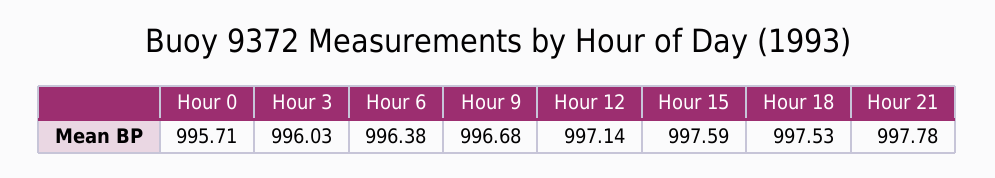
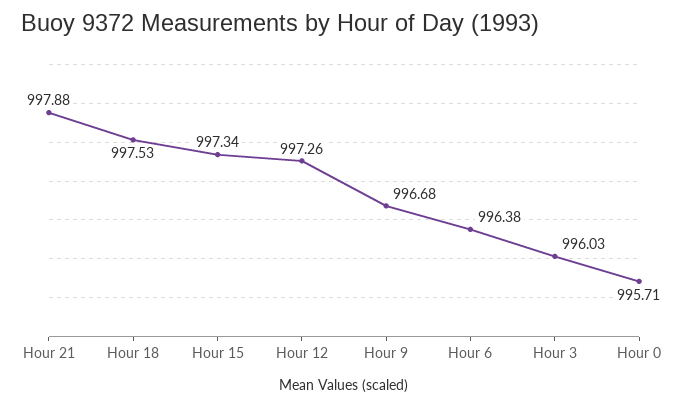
Hour 12: 997.14 -> 997.26
Hour 15: 997.59 -> 997.34
Hour 21: 997.78 -> 997.88

